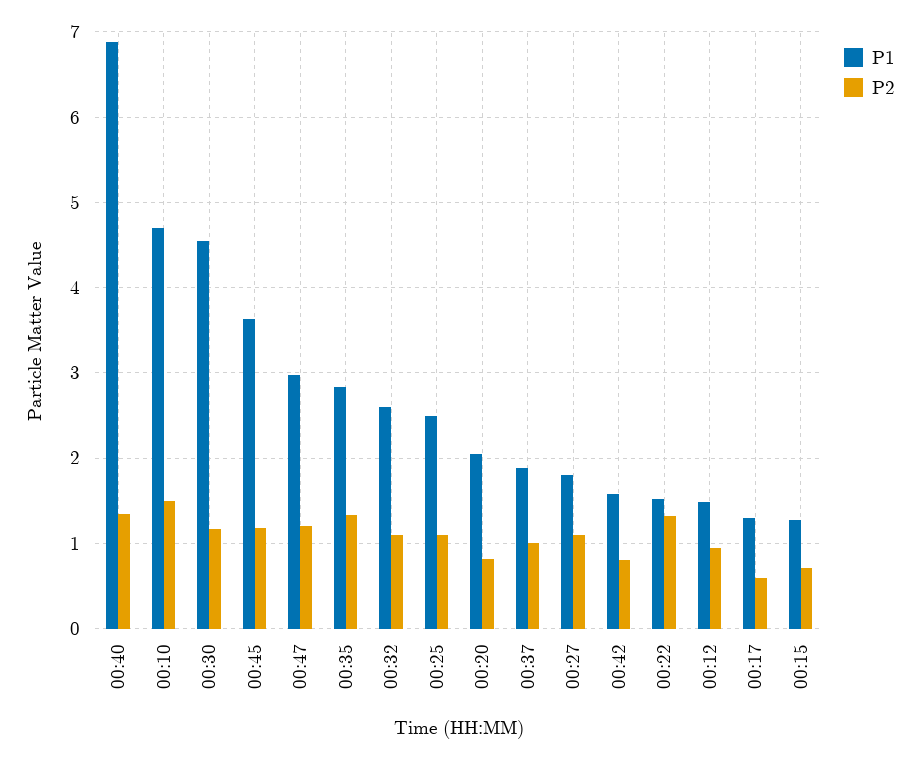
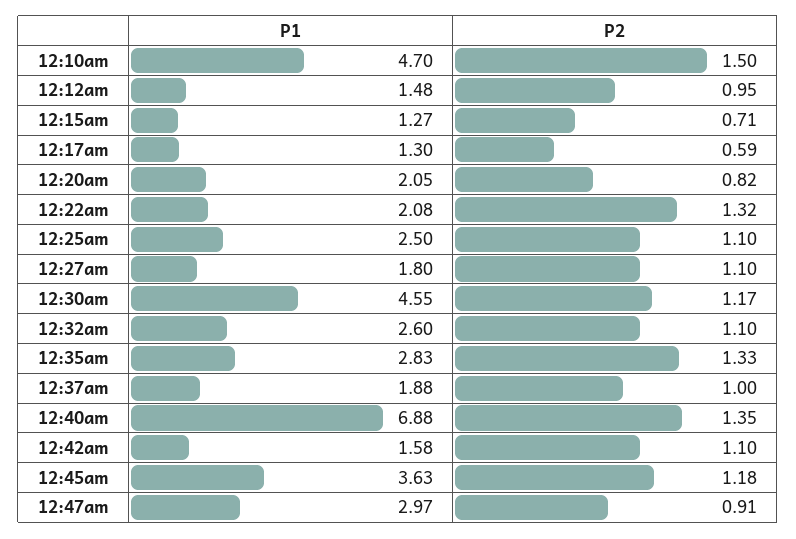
P2, 00:47: 1.2 -> 0.91
P2, 00:42: 0.8 -> 1.1
P1, 00:22: 1.5 -> 2.08

